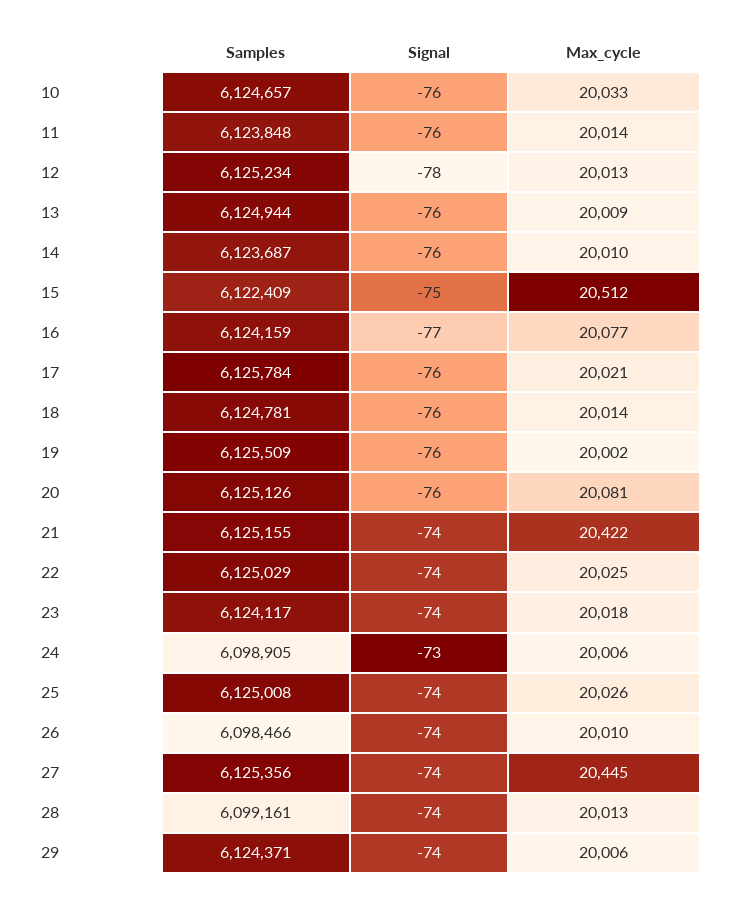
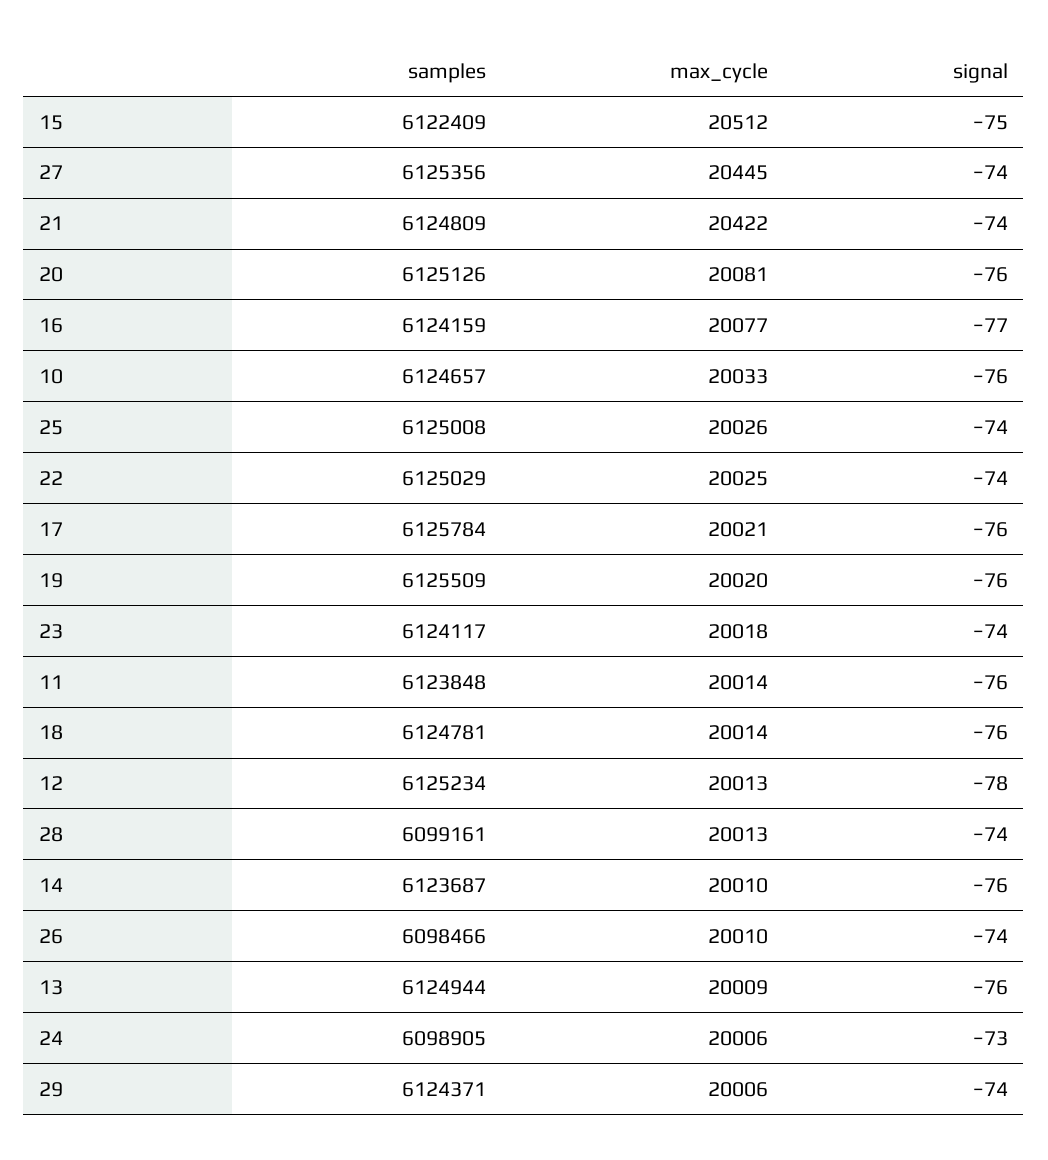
Max_cycle, 19: 20002 -> 20020
Samples, 21: 6125155 -> 6124809

